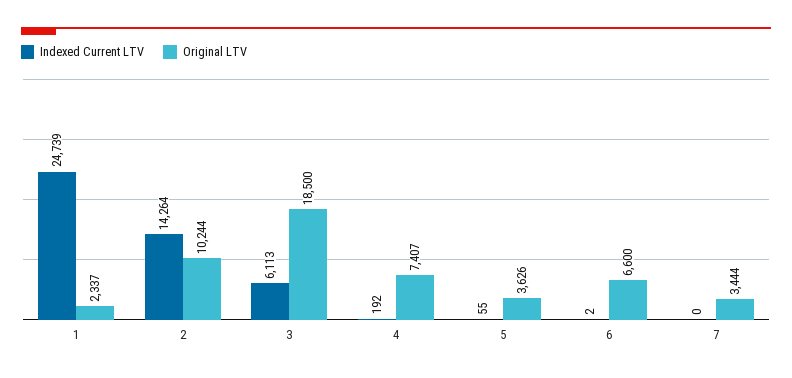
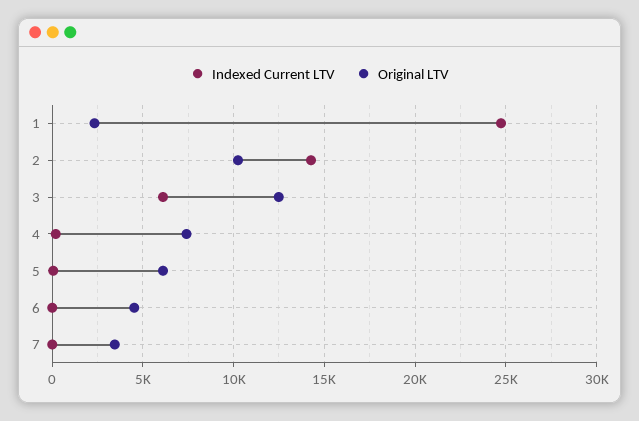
Original LTV, 3: 18500 -> 12500
Original LTV, 5: 3626 -> 6000
Original LTV, 6: 6600 -> 4500

